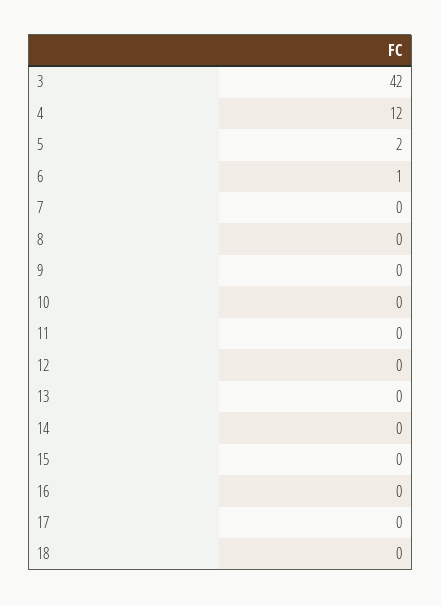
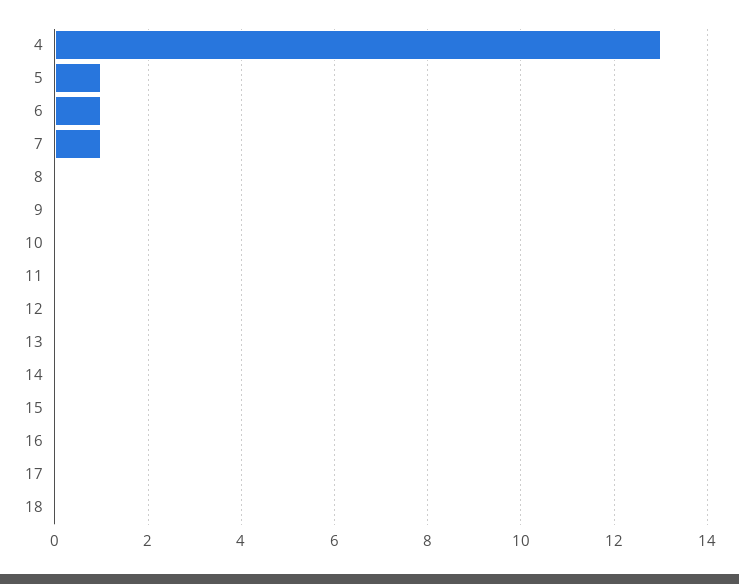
3: 42 -> none
4: 12 -> 13
5: 2 -> 1
7: 0 -> 1

